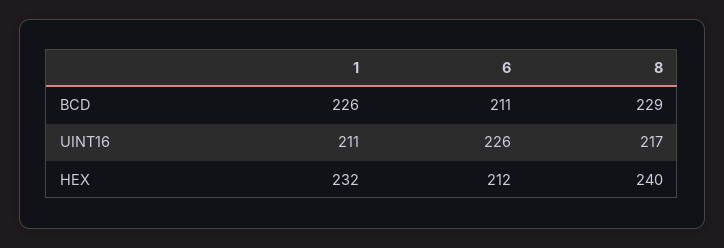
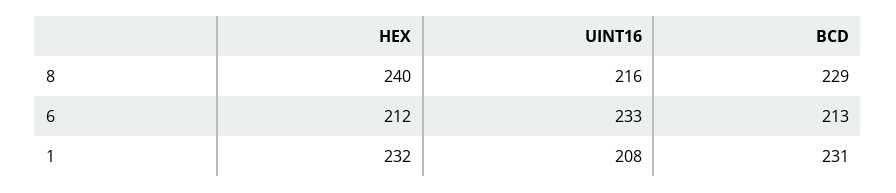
1, BCD: 226 -> 231
6, BCD: 211 -> 213
1, UINT16: 211 -> 208
6, UINT16: 226 -> 233
8, UINT16: 217 -> 216

